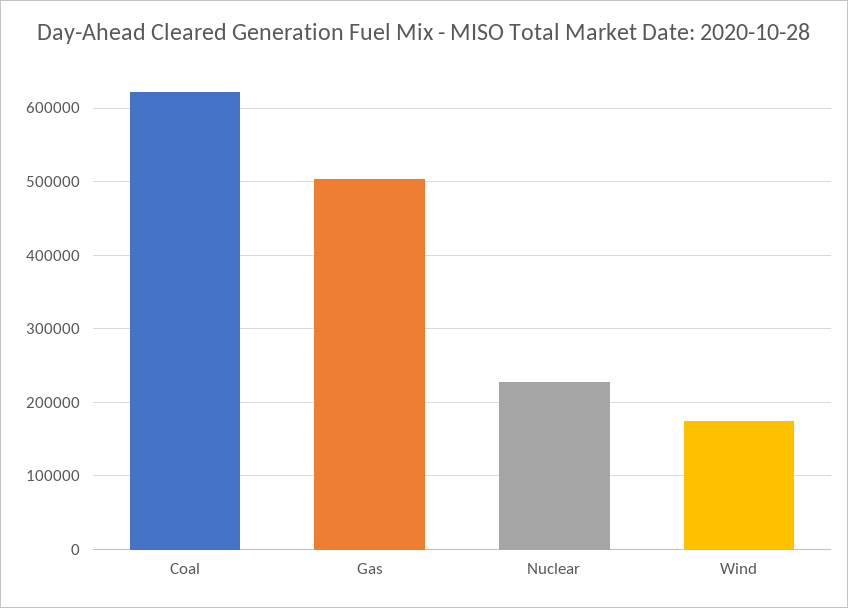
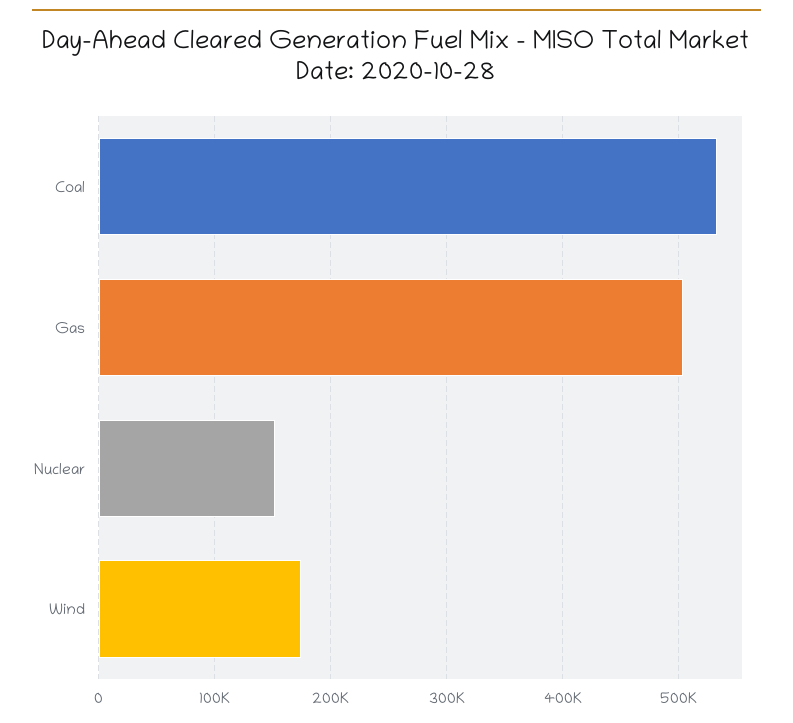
Coal: 620000 -> 530000
Nuclear: 230000 -> 150000

